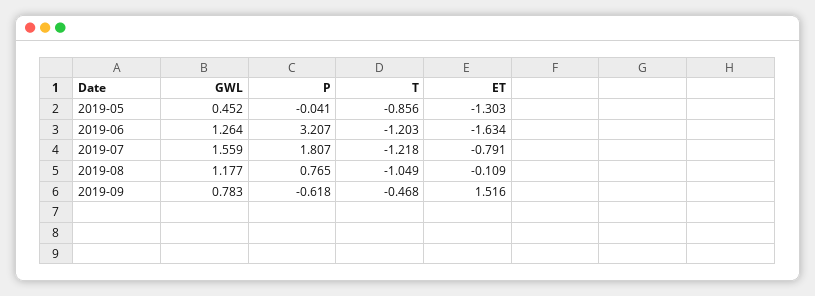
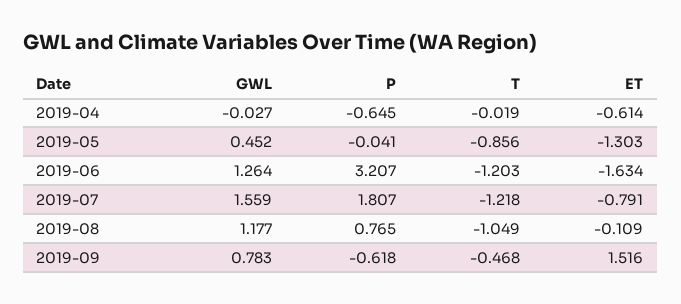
GWL, 2019-04: none -> -0.027
P, 2019-04: none -> -0.645
T, 2019-04: none -> -0.019
ET, 2019-04: none -> -0.614

